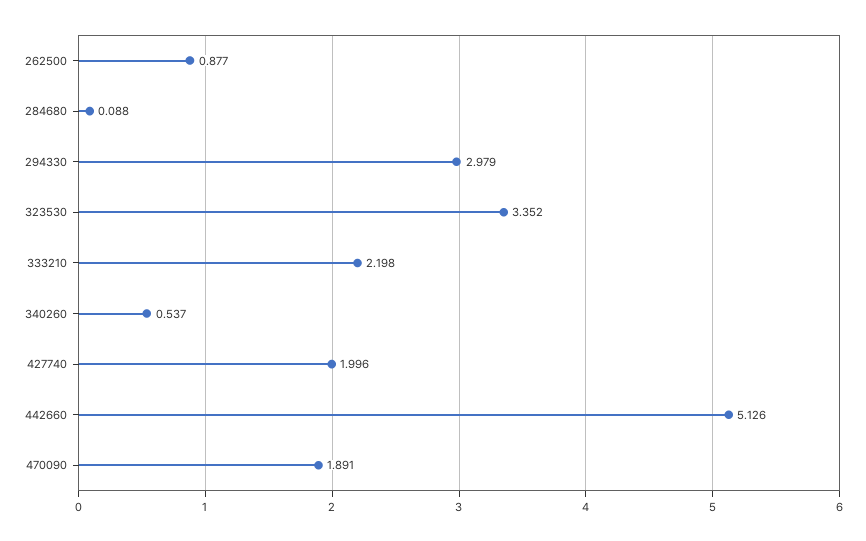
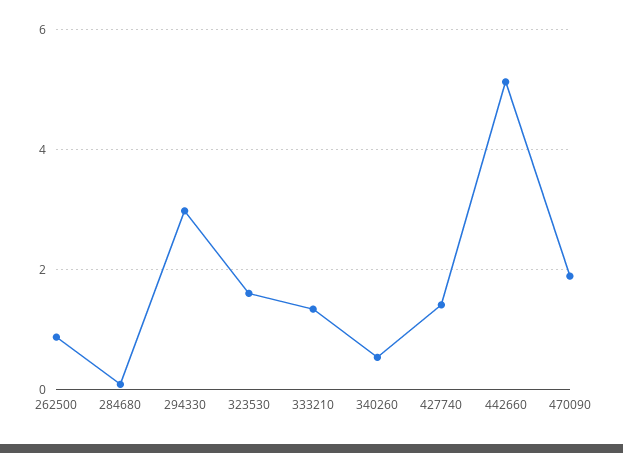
323530: 3.352 -> 1.6
333210: 2.198 -> 1.4
427740: 1.996 -> 1.4

